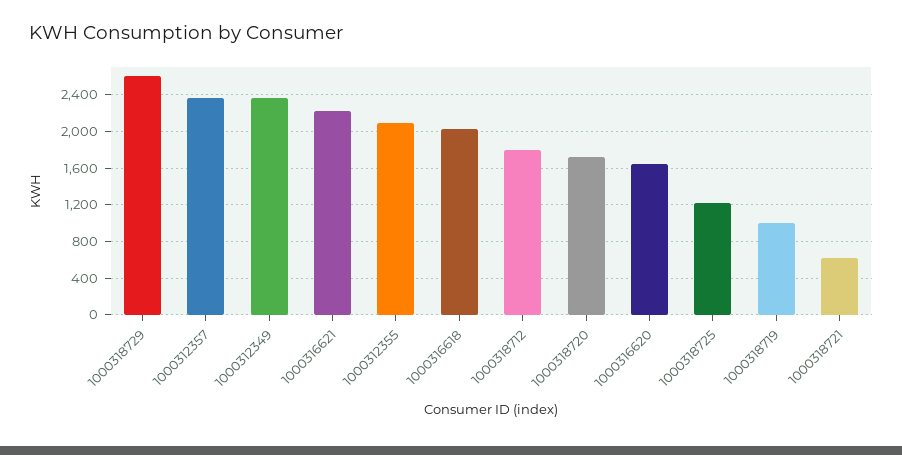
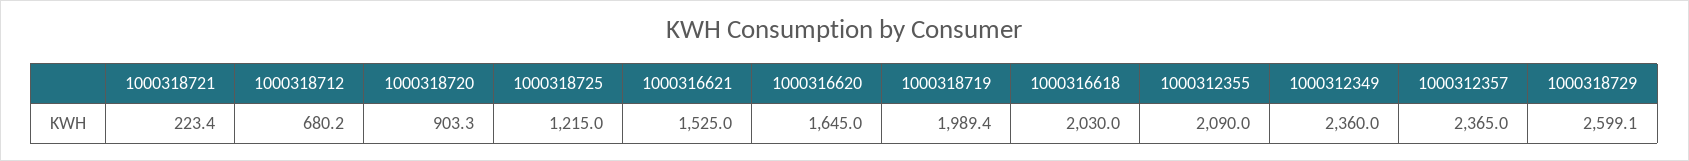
1000316621: 2200 -> 1525
1000318712: 1800 -> 680.2
1000318720: 1700 -> 903.3
1000318719: 1000 -> 1989.4
1000318721: 600 -> 223.4

